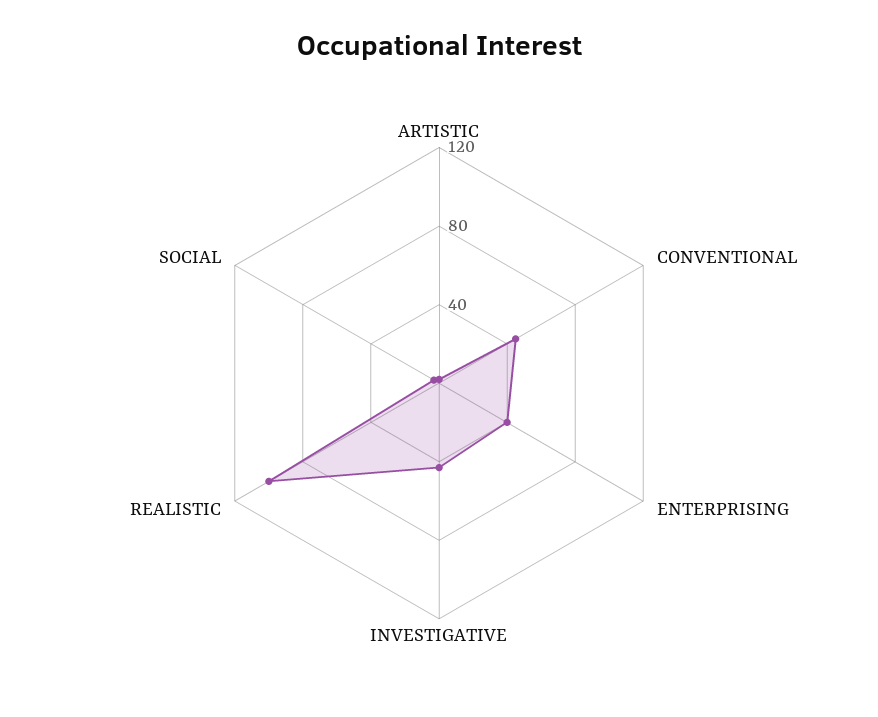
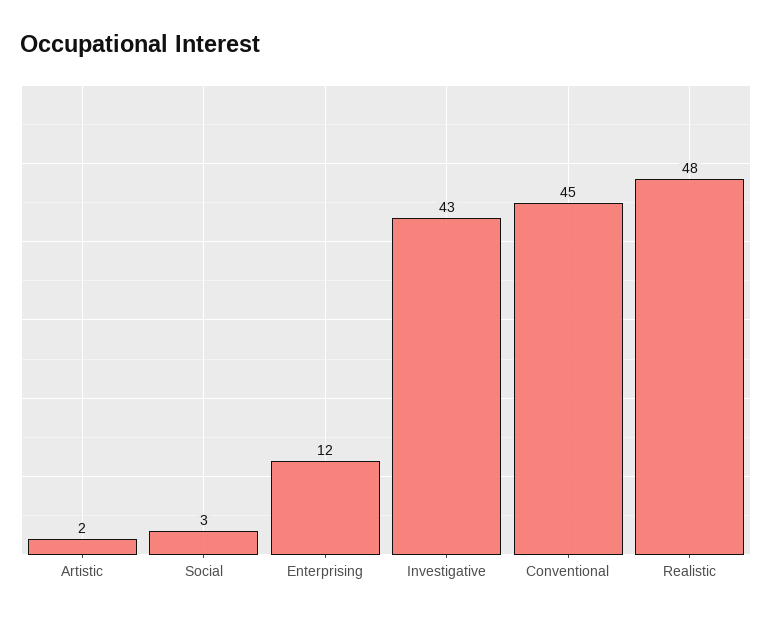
ENTERPRISING: 40 -> 12
REALISTIC: 100 -> 48

